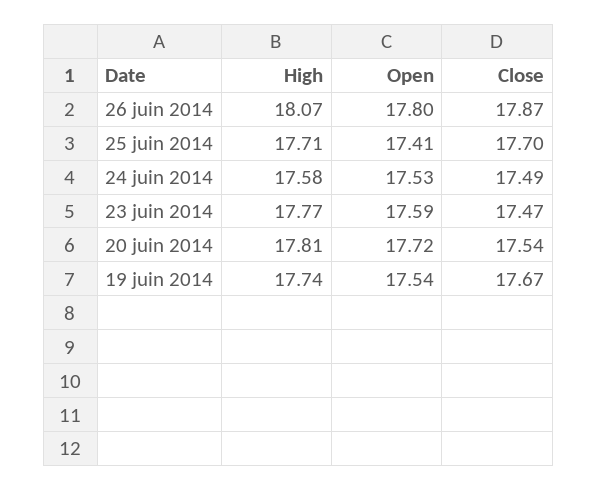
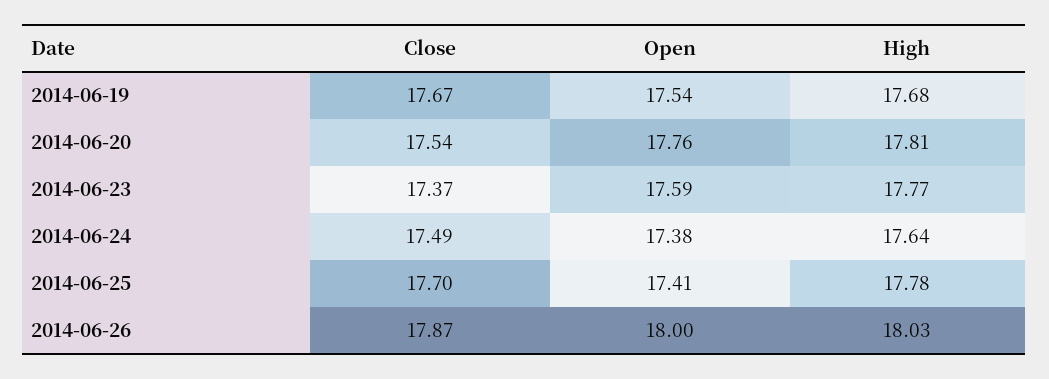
High, 26 juin 2014: 18.07 -> 18.03
Open, 26 juin 2014: 17.8 -> 18
High, 25 juin 2014: 17.71 -> 17.78
High, 24 juin 2014: 17.58 -> 17.64
Open, 24 juin 2014: 17.53 -> 17.38
Close, 23 juin 2014: 17.47 -> 17.37
Open, 20 juin 2014: 17.72 -> 17.76
High, 19 juin 2014: 17.74 -> 17.68

